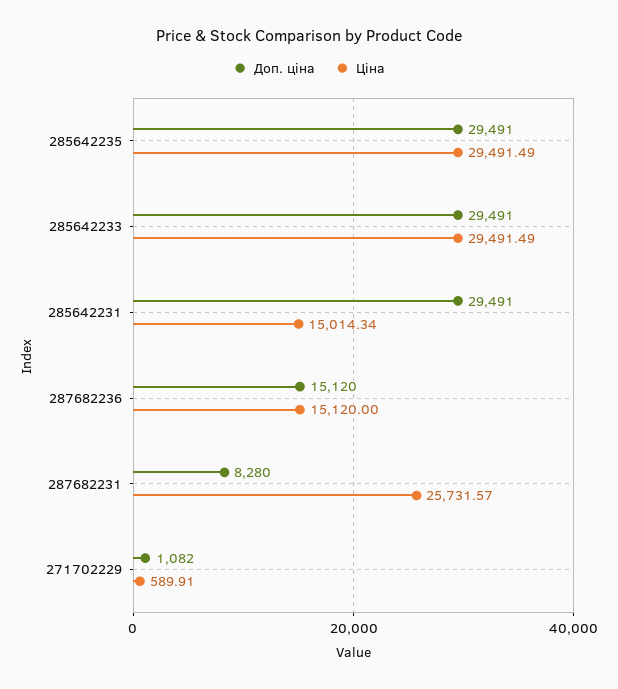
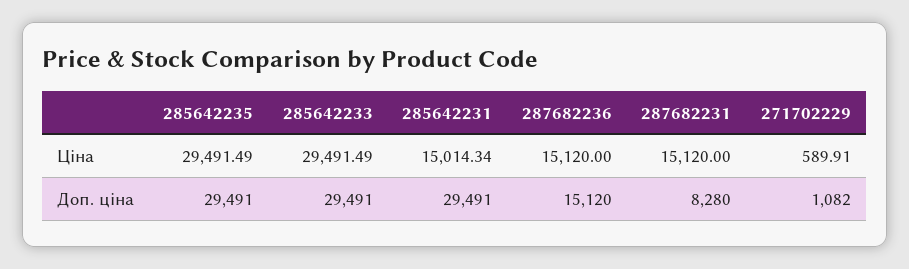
Ціна, 287682231: 25731.57 -> 15120

